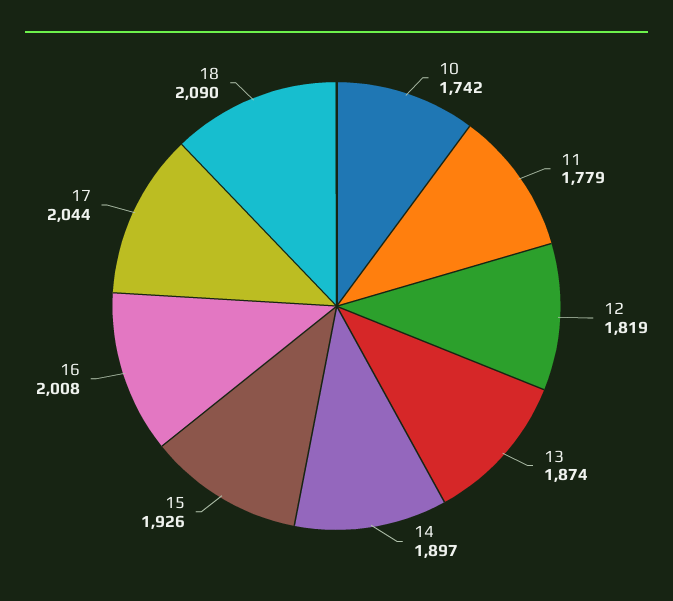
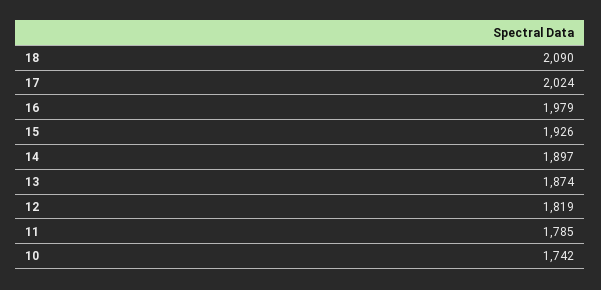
11: 1779 -> 1785
16: 2008 -> 1979
17: 2044 -> 2024

